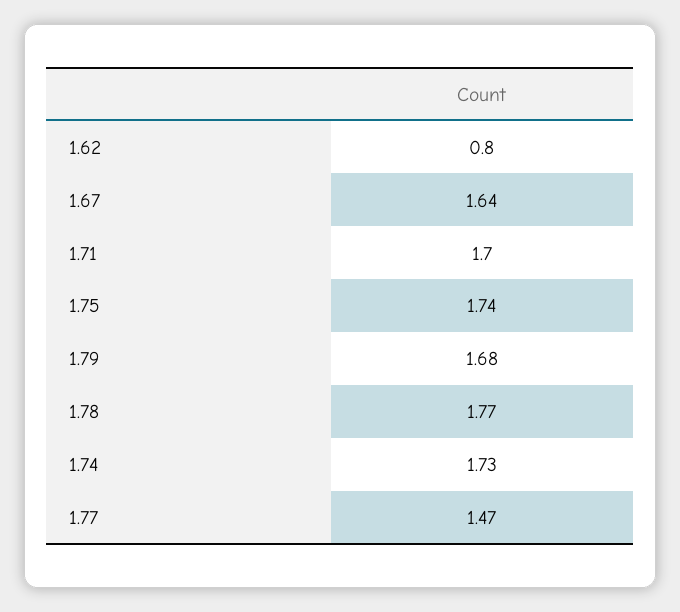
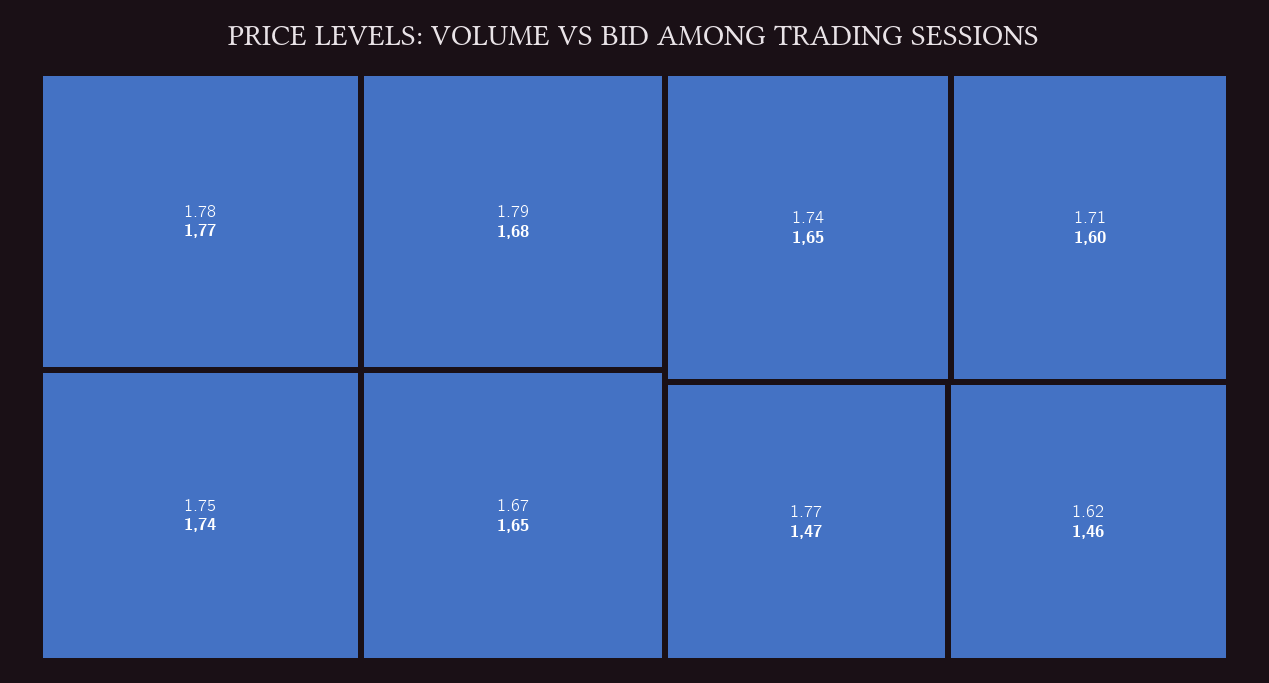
1.62: 0.8 -> 1.46
1.67: 1.64 -> 1.65
1.71: 1.7 -> 1.6
1.74: 1.73 -> 1.65

